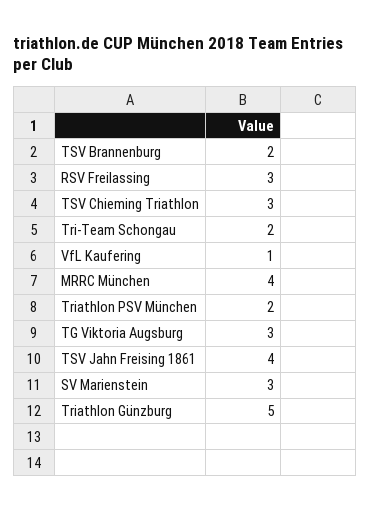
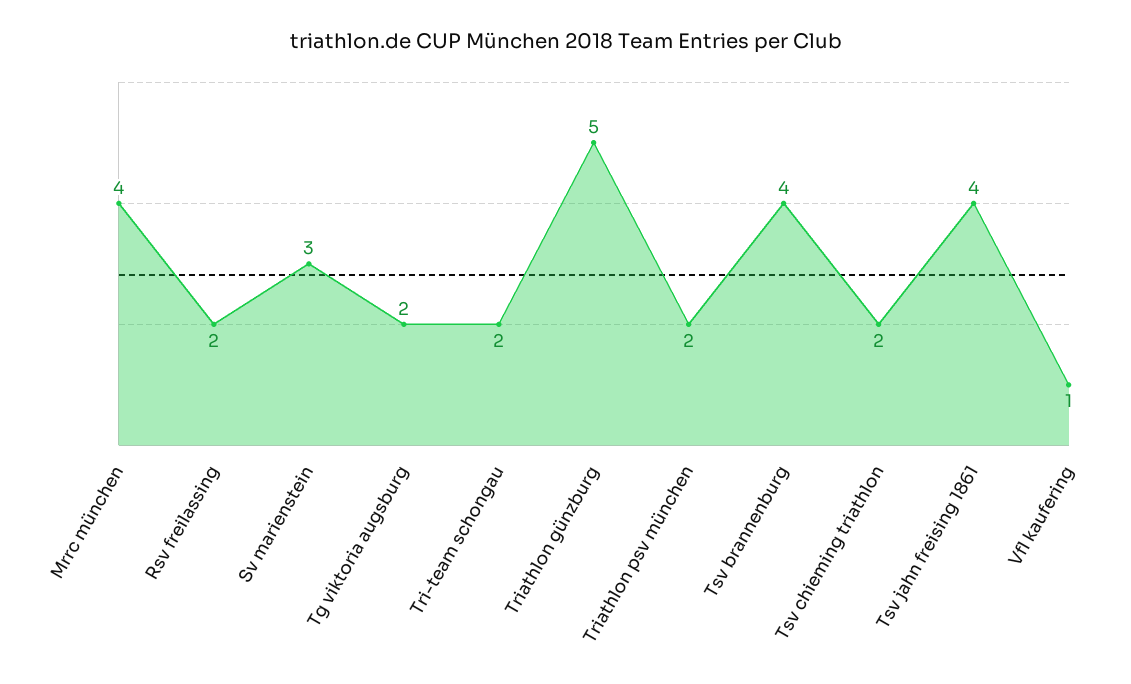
TSV Brannenburg: 2 -> 4
RSV Freilassing: 3 -> 2
TSV Chieming Triathlon: 3 -> 2
TG Viktoria Augsburg: 3 -> 2

